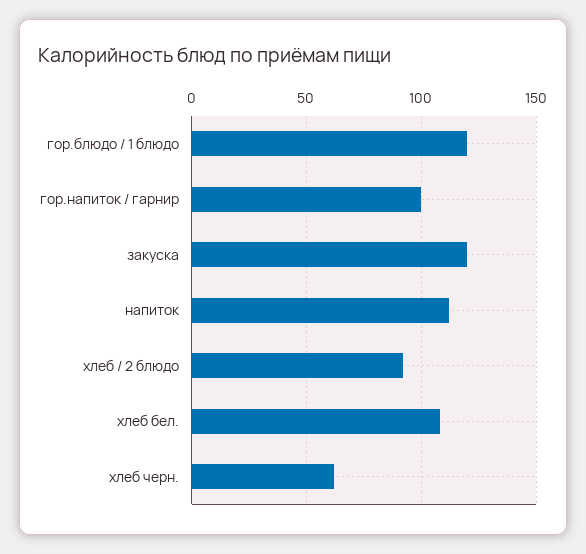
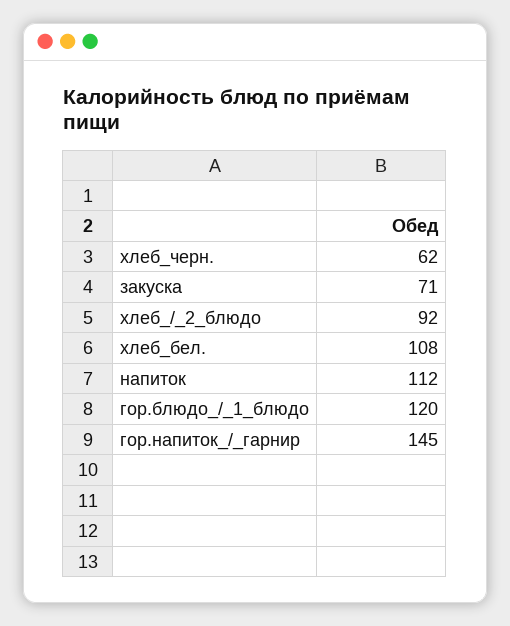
гор.напиток / гарнир: 100 -> 145
закуска: 120 -> 71

